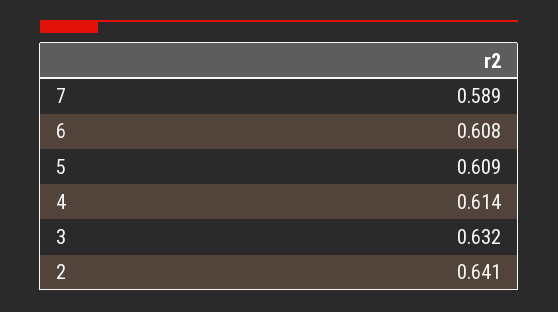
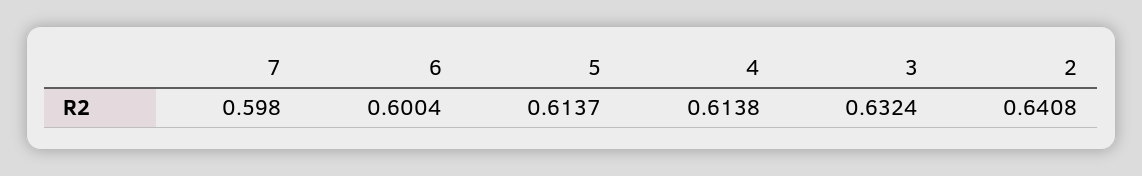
7: 0.589 -> 0.598
6: 0.608 -> 0.6004
5: 0.609 -> 0.6137

